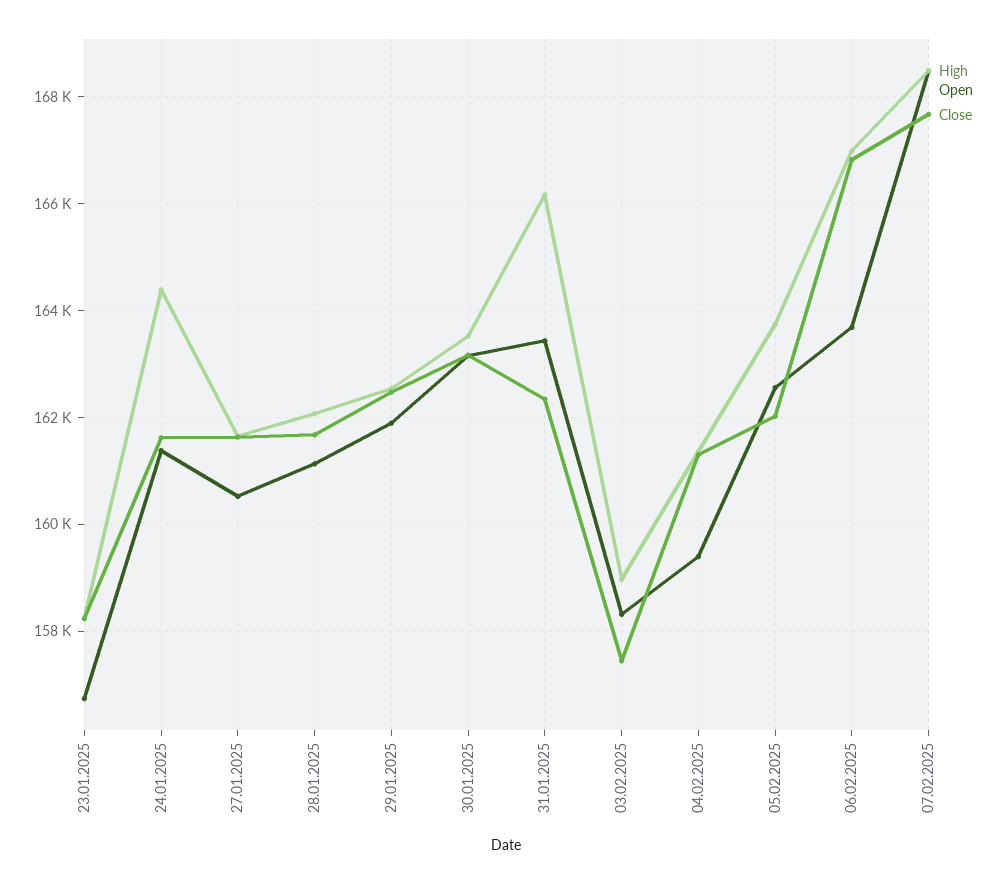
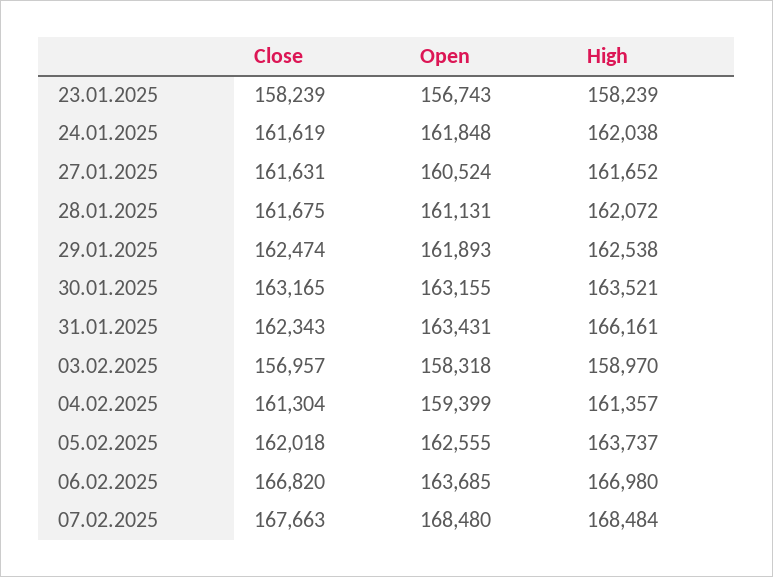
High, 24.01.2025: 164400 -> 162038
Open, 24.01.2025: 161400 -> 161848
Close, 03.02.2025: 157400 -> 156957

